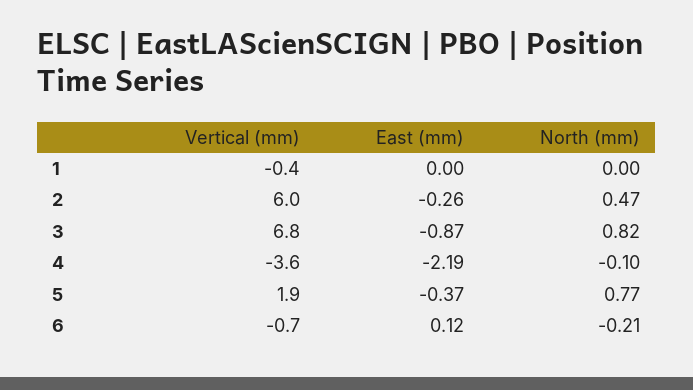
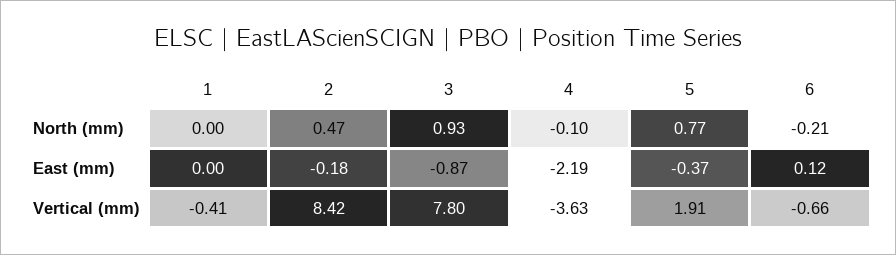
Vertical (mm), 2: 6 -> 8.42
East (mm), 2: -0.26 -> -0.18
Vertical (mm), 3: 6.8 -> 7.8
North (mm), 3: 0.82 -> 0.93

